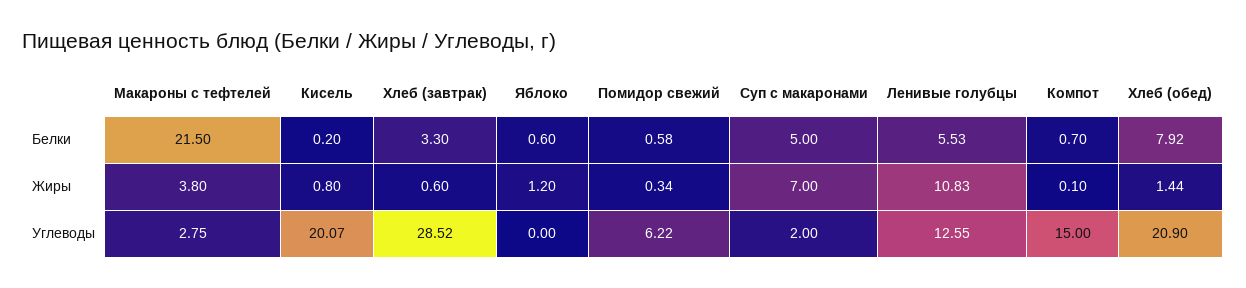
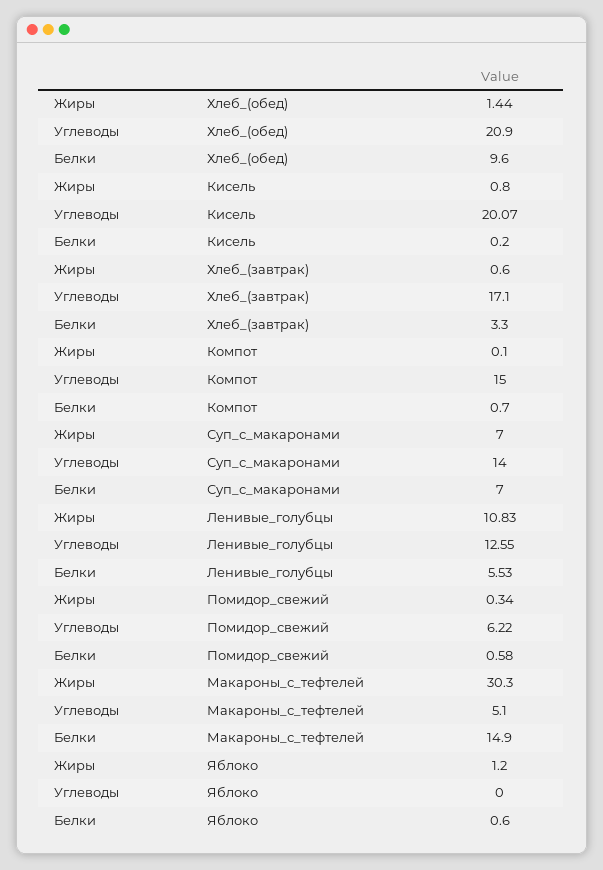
Макароны с тефтелей, Белки: 21.5 -> 14.9
Суп с макаронами, Белки: 5 -> 7
Хлеб (обед), Белки: 7.92 -> 9.6
Макароны с тефтелей, Жиры: 3.8 -> 30.3
Макароны с тефтелей, Углеводы: 2.75 -> 5.1
Хлеб (завтрак), Углеводы: 28.52 -> 17.1
Суп с макаронами, Углеводы: 2 -> 14

